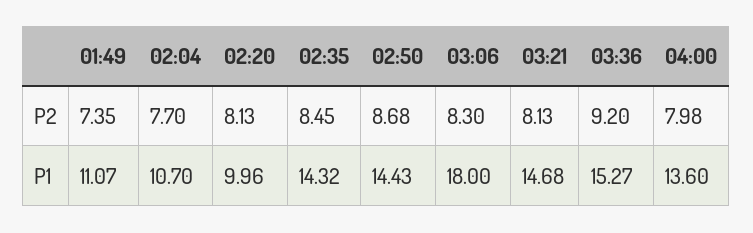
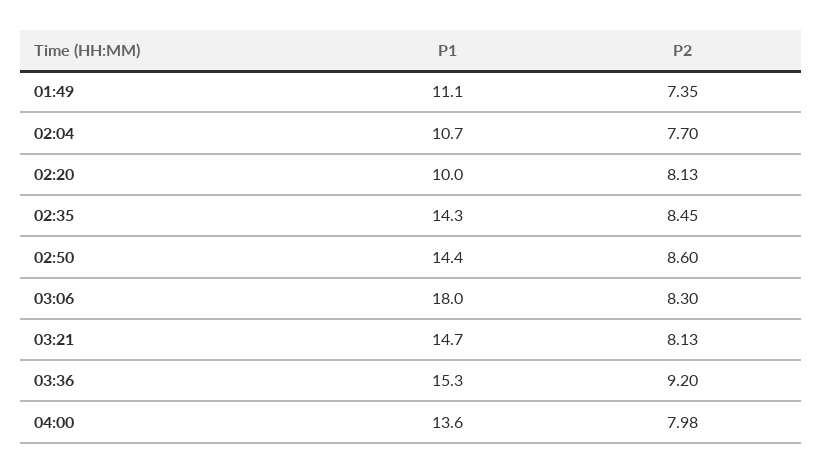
02:50, P2: 8.68 -> 8.6

